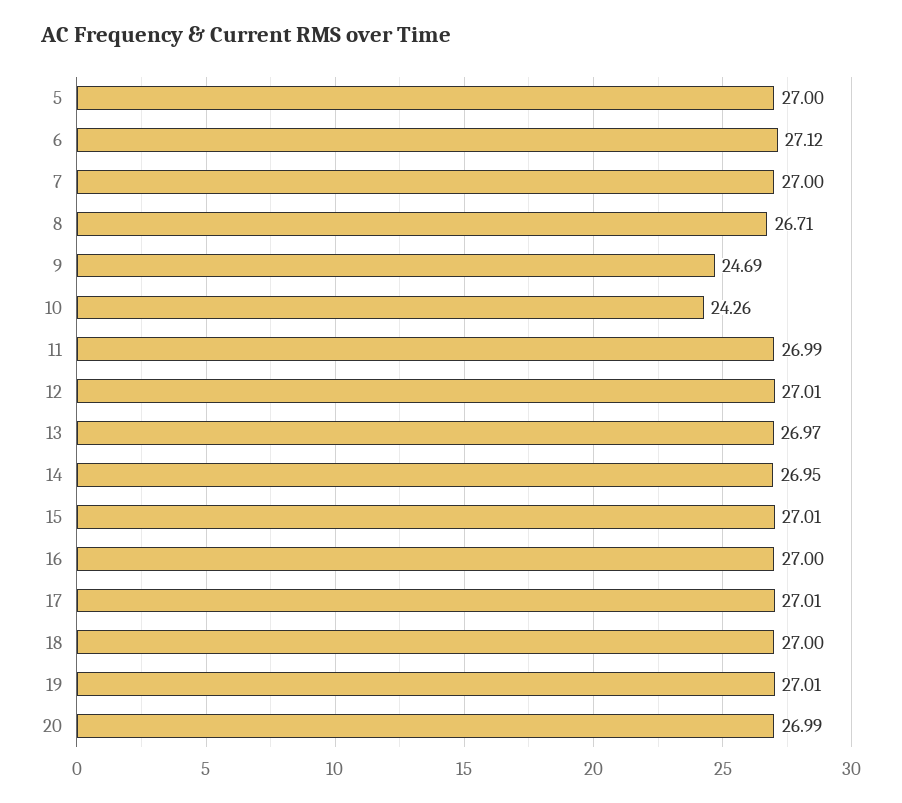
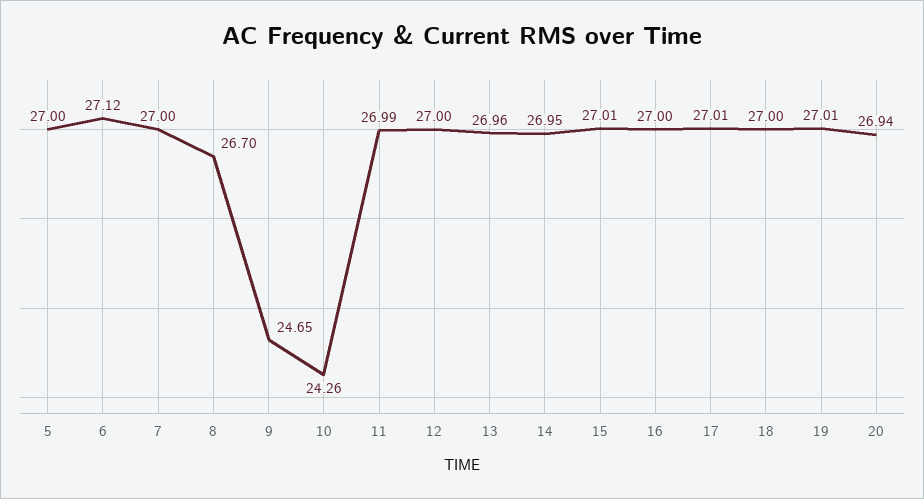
8: 26.71 -> 26.7
9: 24.69 -> 24.65
12: 27.01 -> 27
13: 26.97 -> 26.96
20: 26.99 -> 26.94

